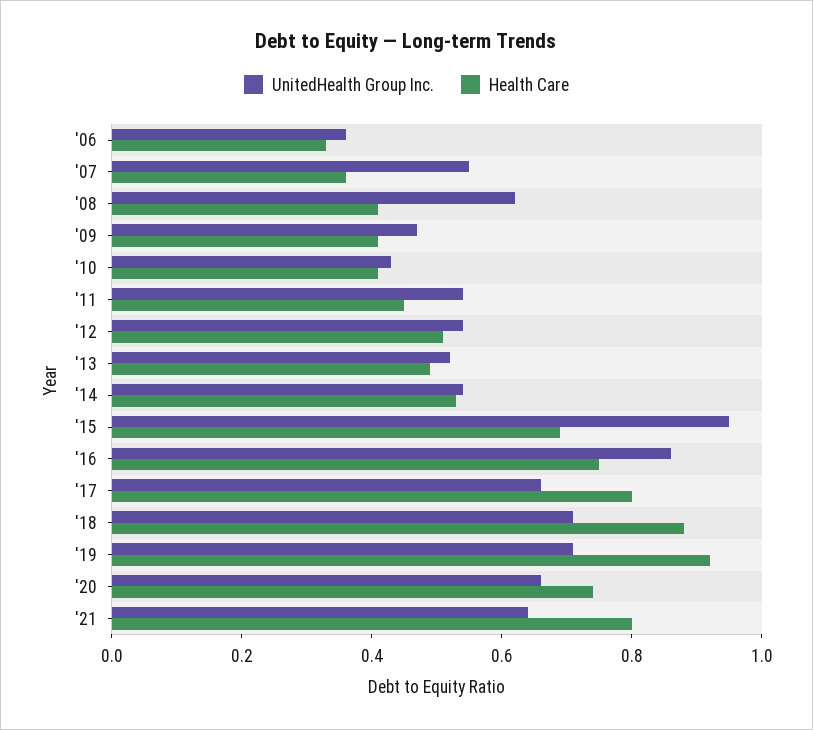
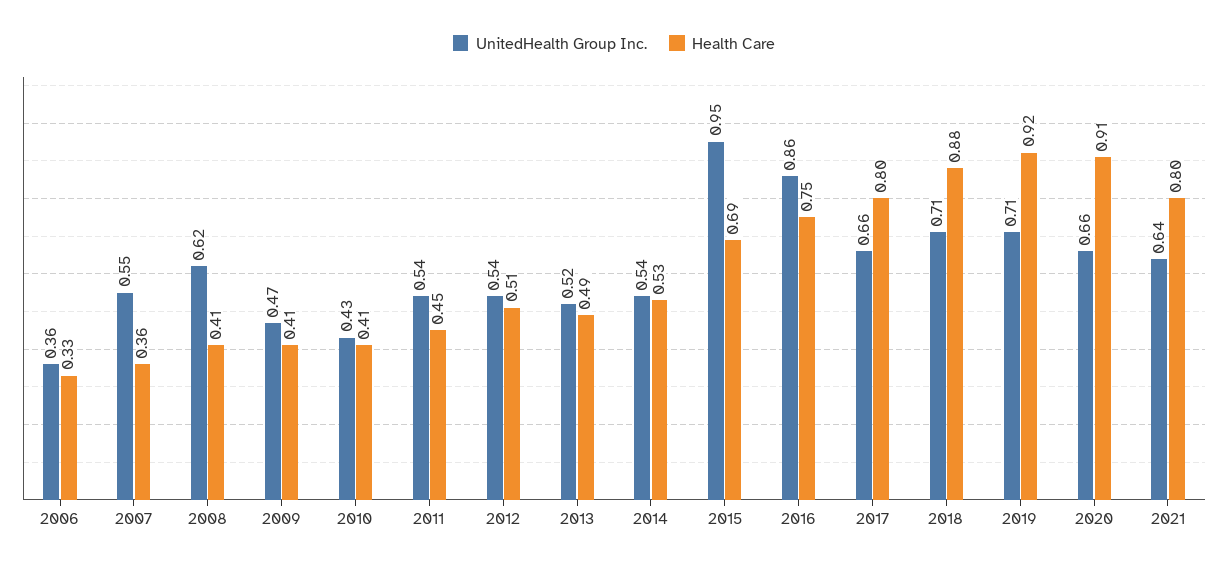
Health Care, '20: 0.75 -> 0.91

